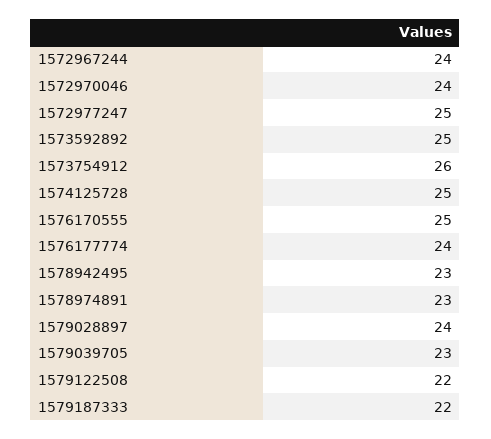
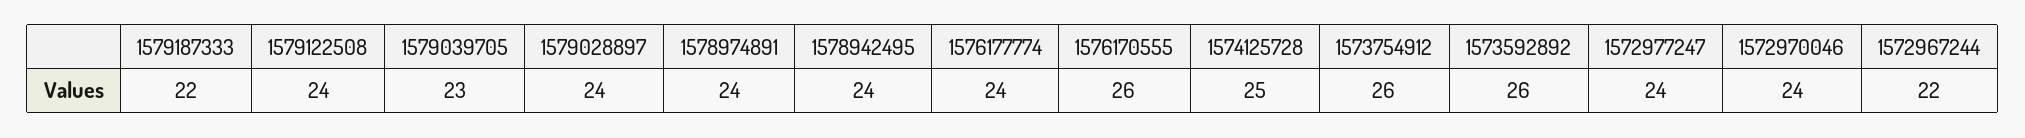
1572967244: 24 -> 22
1572977247: 25 -> 24
1573592892: 25 -> 26
1576170555: 25 -> 26
1578942495: 23 -> 24
1578974891: 23 -> 24
1579122508: 22 -> 24

